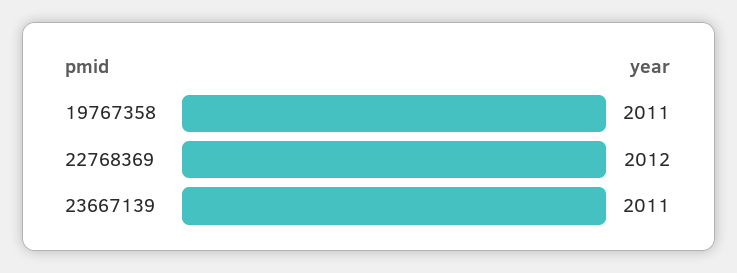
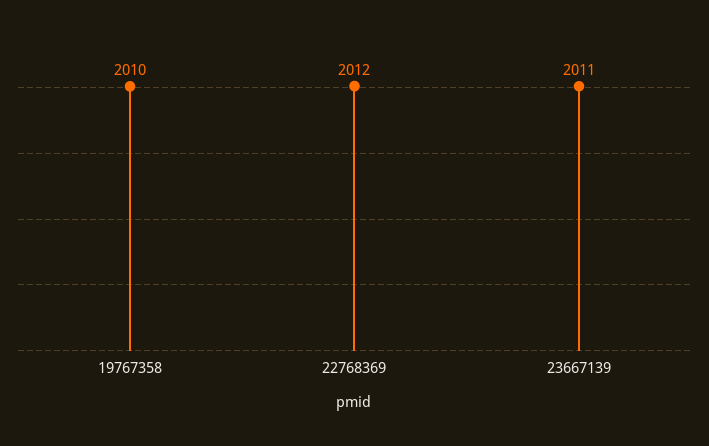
19767358: 2011 -> 2010

